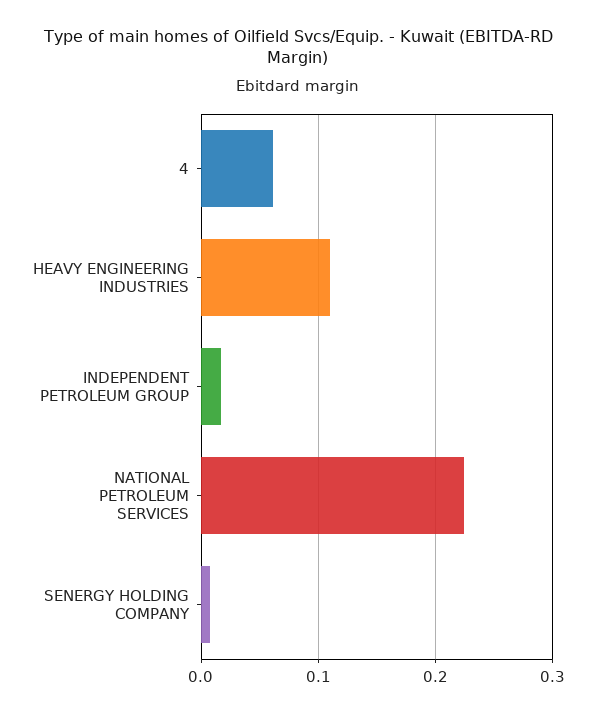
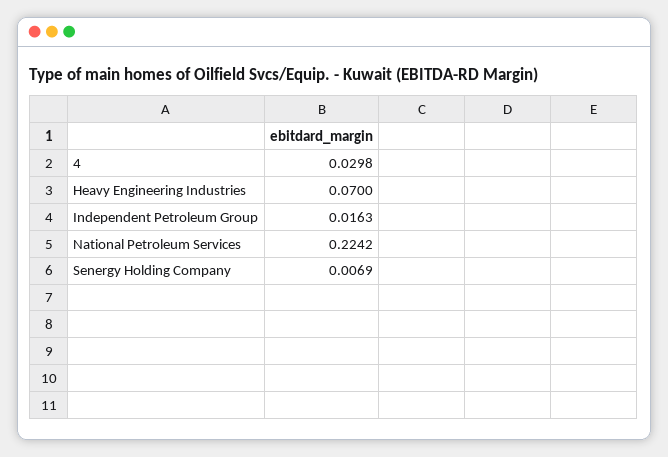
4: 0.06 -> 0.0298
HEAVY ENGINEERING INDUSTRIES: 0.11 -> 0.07

